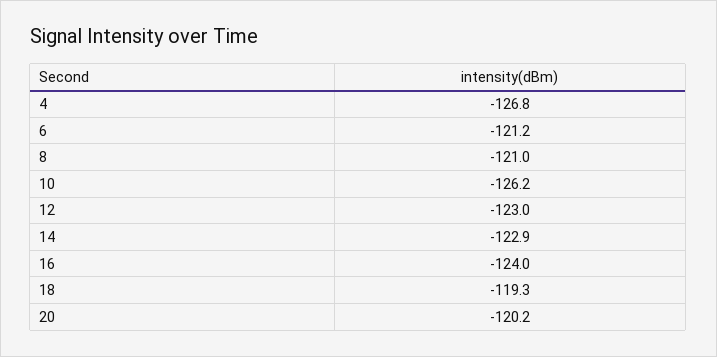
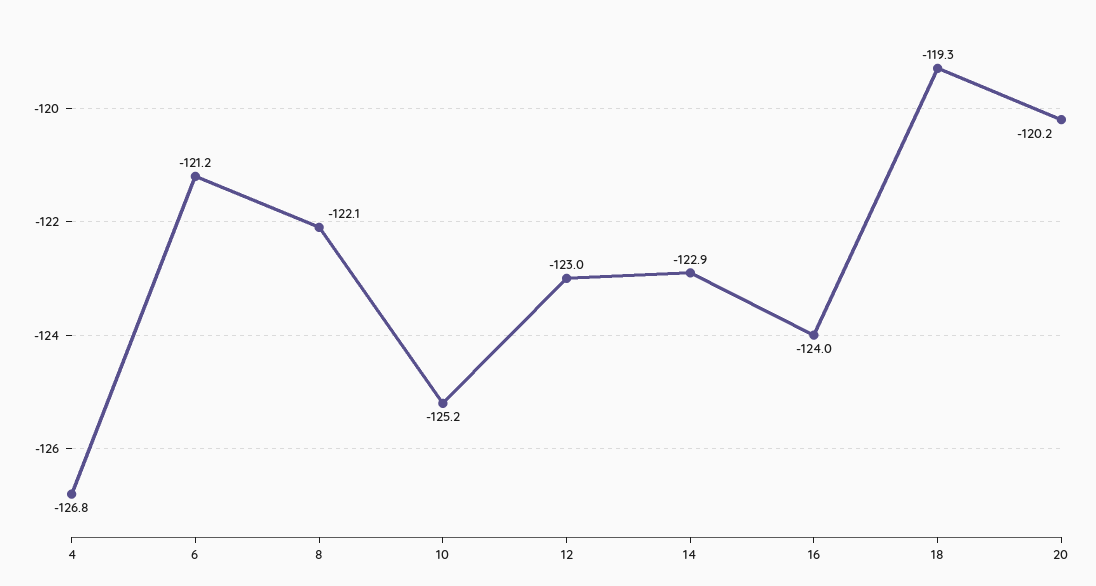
8: -121 -> -122.1
10: -126.2 -> -125.2

